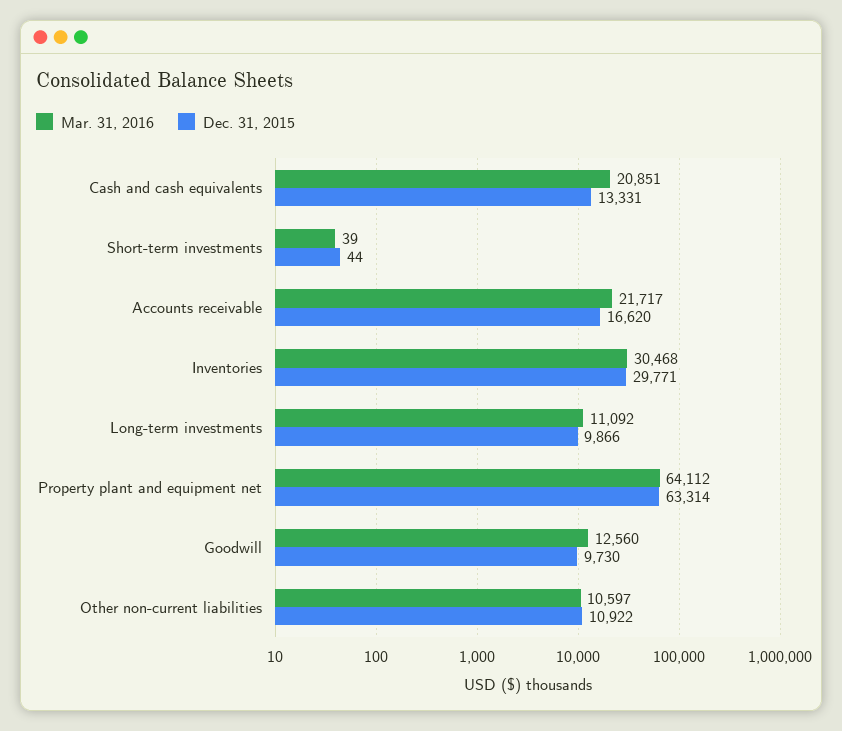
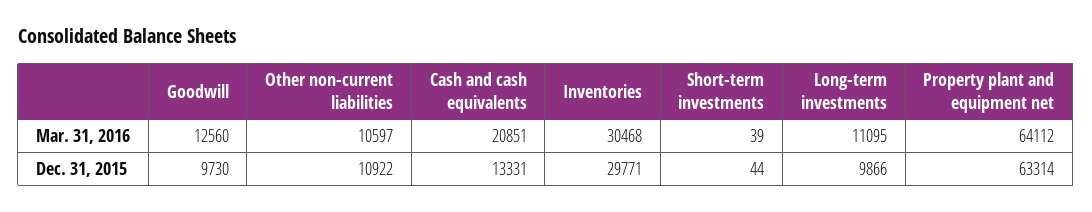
Mar. 31, 2016, Accounts receivable: 21717 -> none
Dec. 31, 2015, Accounts receivable: 16620 -> none
Mar. 31, 2016, Long-term investments: 11092 -> 11095

